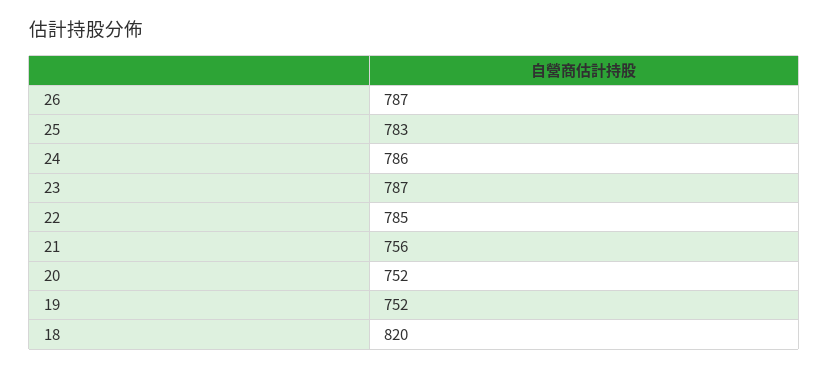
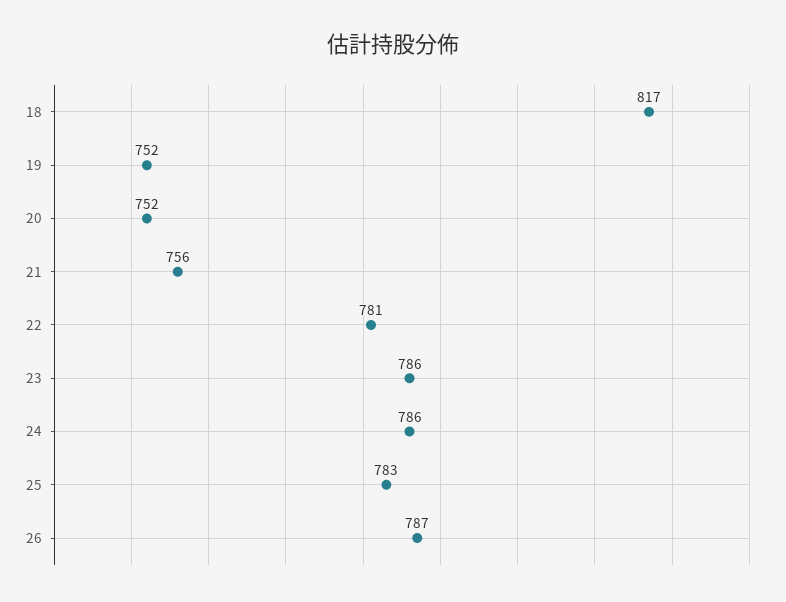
23: 787 -> 786
22: 785 -> 781
18: 820 -> 817

